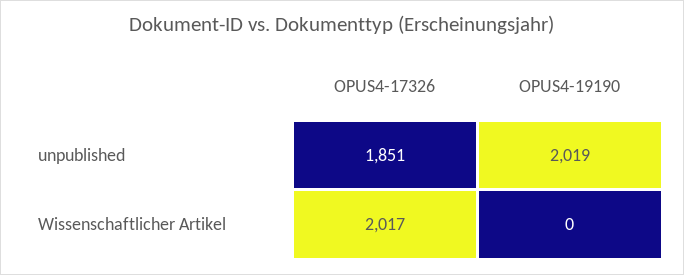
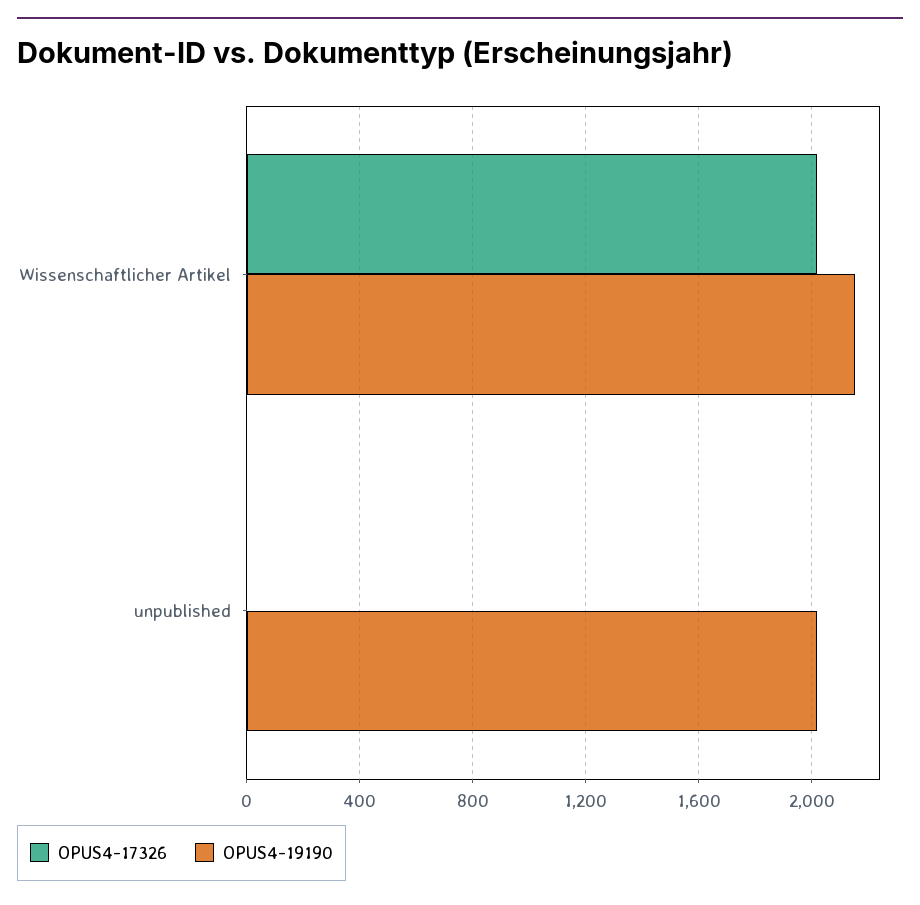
OPUS4-17326, unpublished: 1851 -> 0
OPUS4-19190, Wissenschaftlicher Artikel: 0 -> 2150

